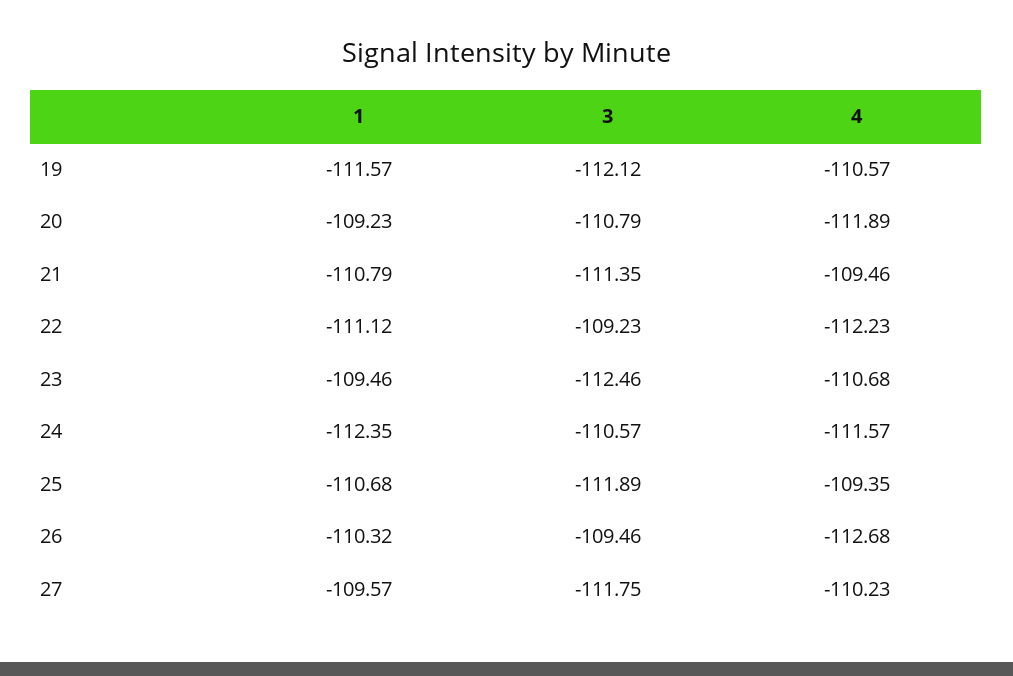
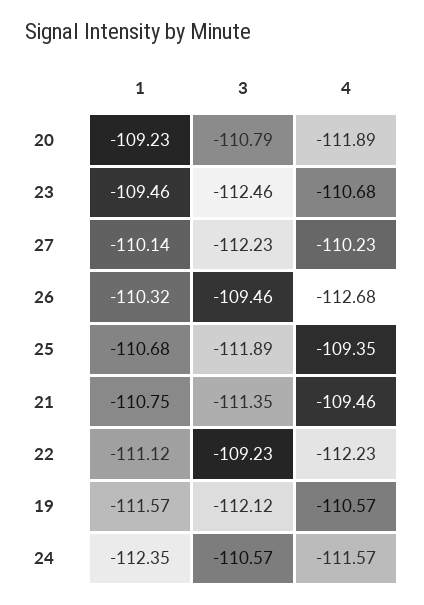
1, 21: -110.79 -> -110.75
1, 27: -109.57 -> -110.14
3, 27: -111.75 -> -112.23

